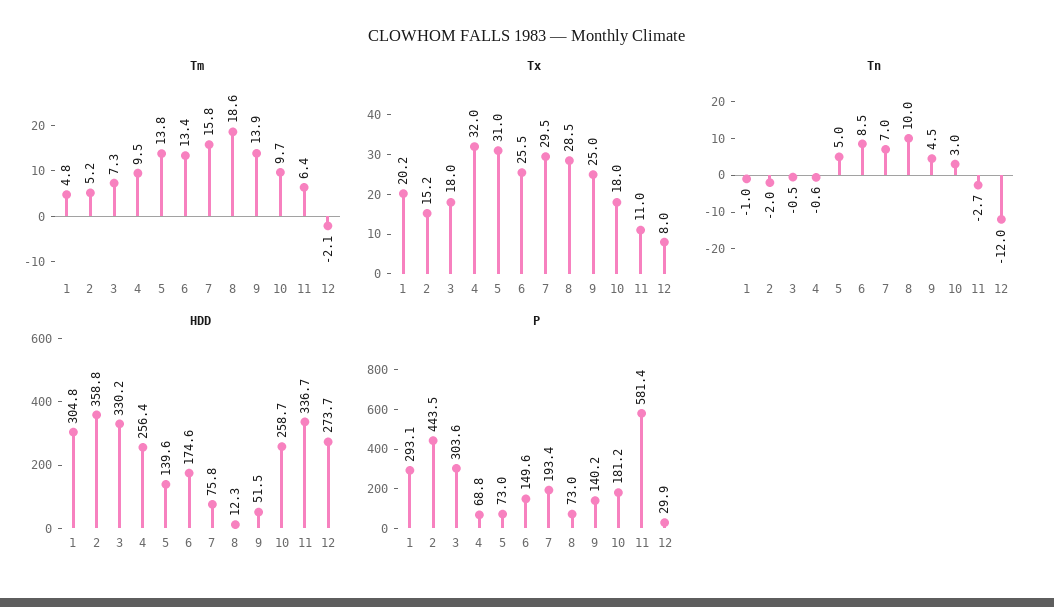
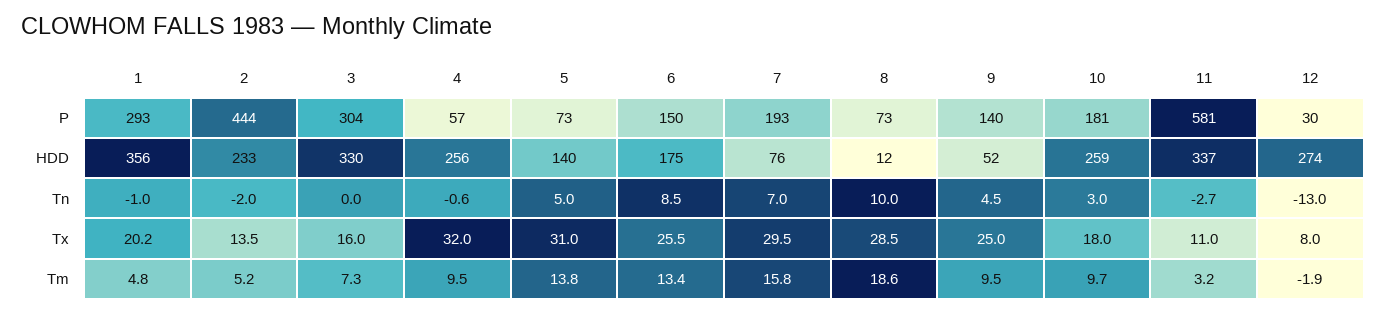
Tm, 9: 13.9 -> 9.5
Tm, 11: 6.4 -> 3.2
Tm, 12: -2.1 -> -1.9
Tx, 2: 15.2 -> 13.5
Tx, 3: 18 -> 16
Tn, 3: -0.5 -> 0
Tn, 12: -12 -> -13
HDD, 1: 304.8 -> 356
HDD, 2: 358.8 -> 233
P, 4: 68.8 -> 57

